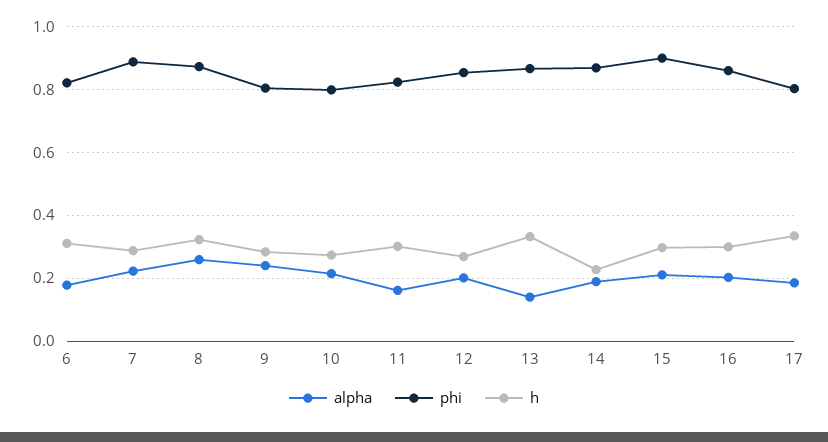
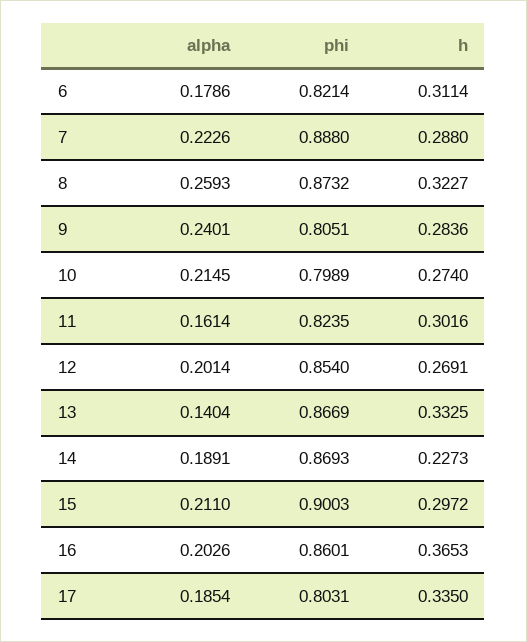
h, 16: 0.3 -> 0.3653

